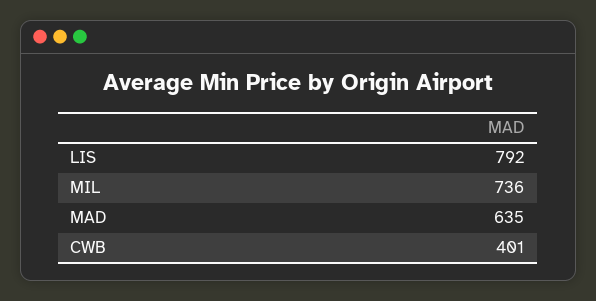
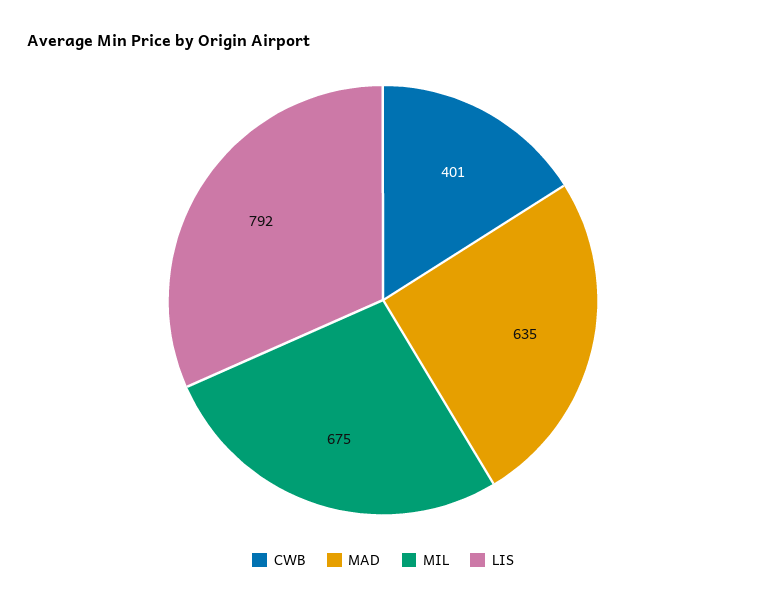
MIL: 736 -> 675

